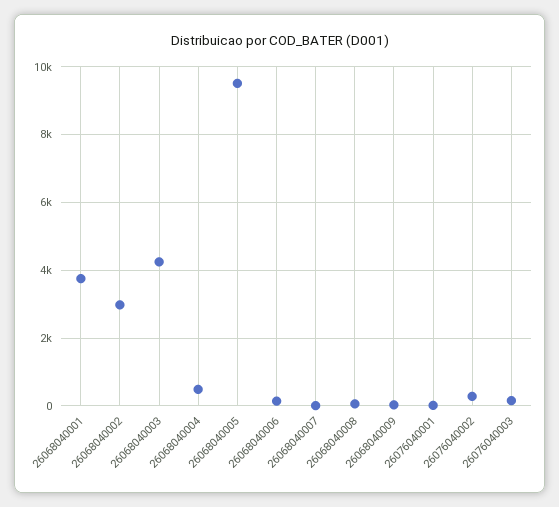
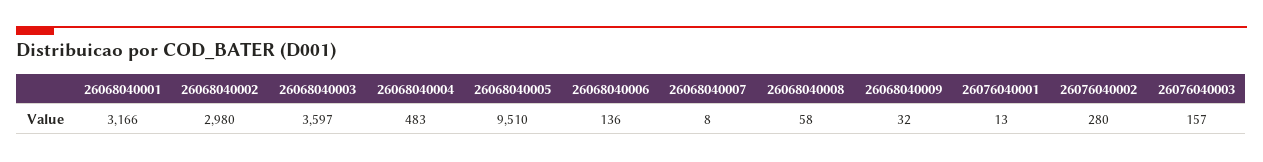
26068040001: 3800 -> 3166
26068040003: 4200 -> 3597

